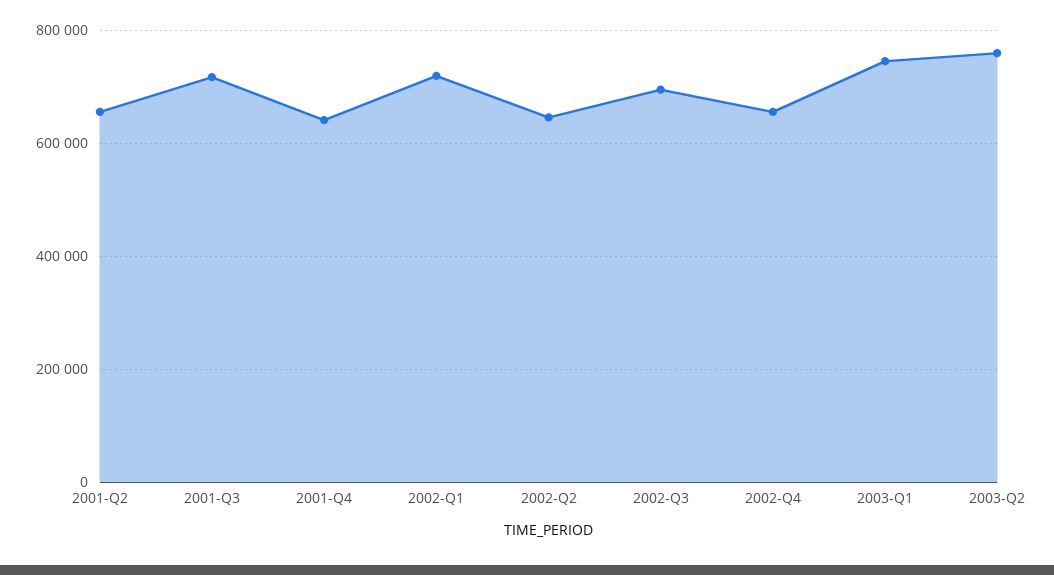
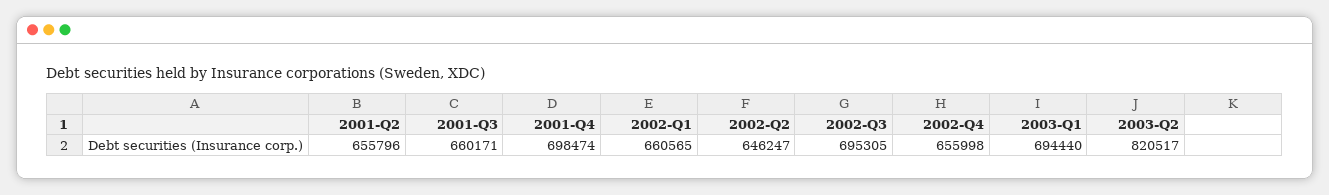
2001-Q3: 720000 -> 660171
2001-Q4: 640000 -> 698474
2002-Q1: 720000 -> 660565
2003-Q1: 740000 -> 694440
2003-Q2: 760000 -> 820517

